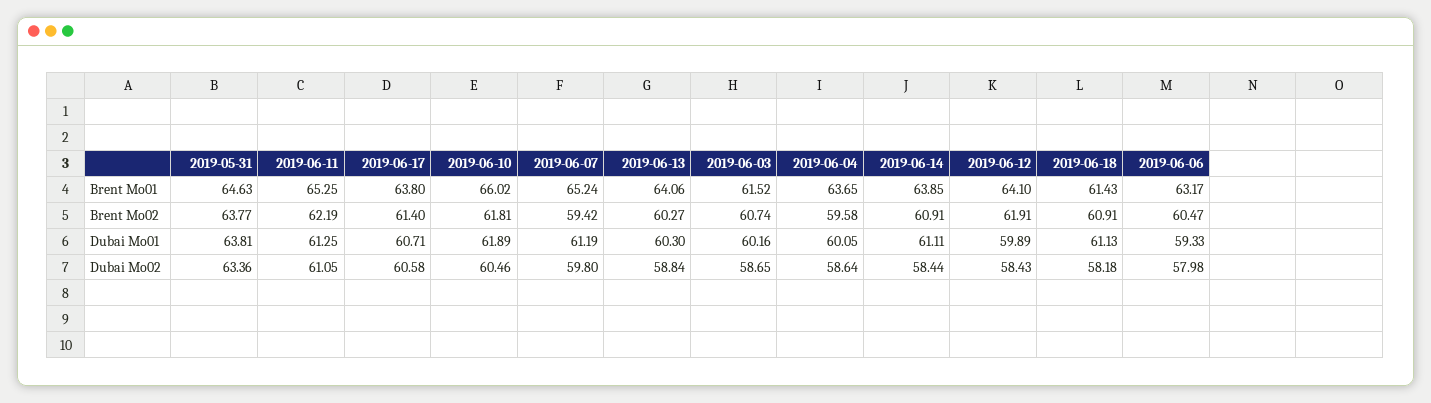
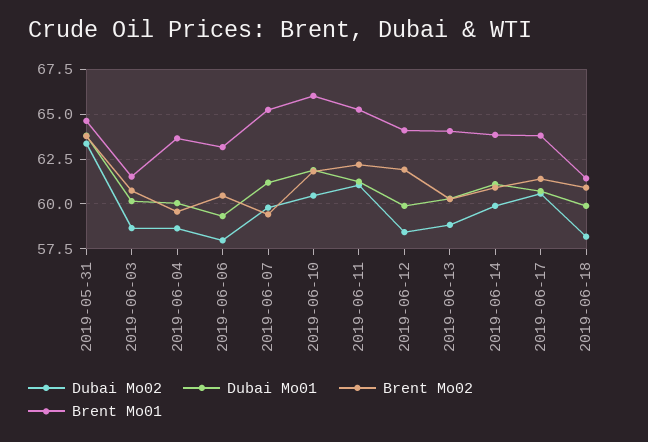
Dubai Mo01, 2019-06-18: 61.13 -> 60
Dubai Mo02, 2019-06-14: 58.44 -> 60

